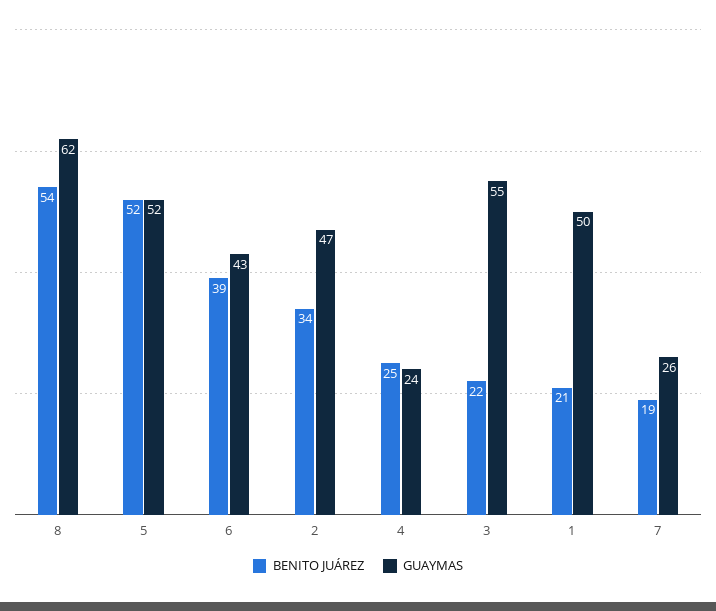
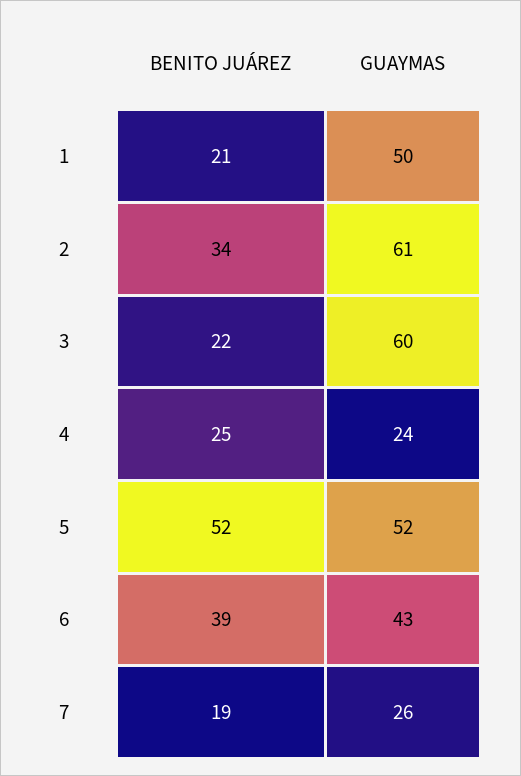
BENITO JUÁREZ, 8: 54 -> none
GUAYMAS, 8: 62 -> none
GUAYMAS, 2: 47 -> 61
GUAYMAS, 3: 55 -> 60

